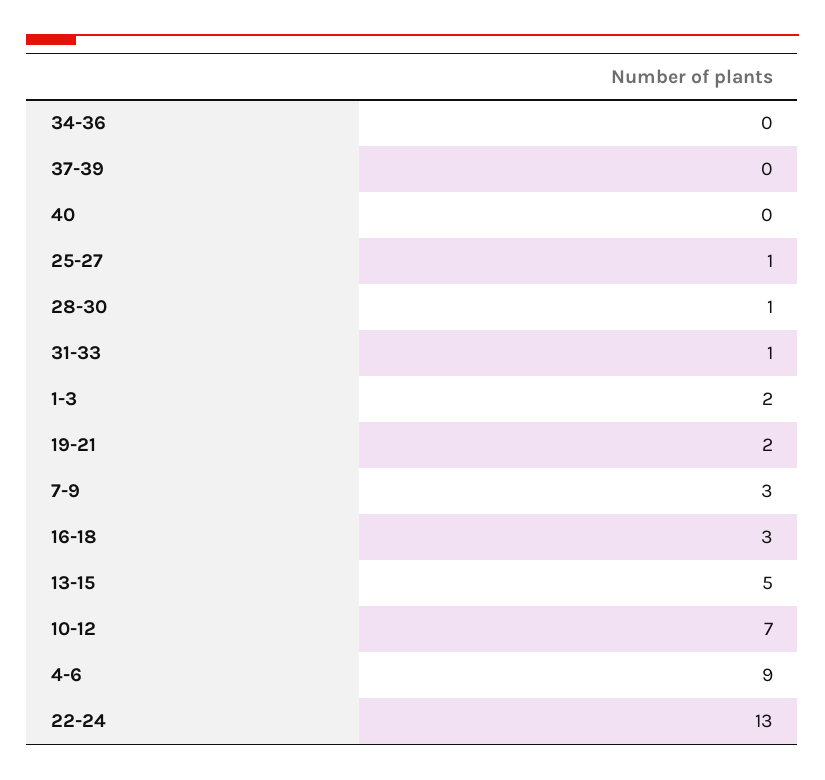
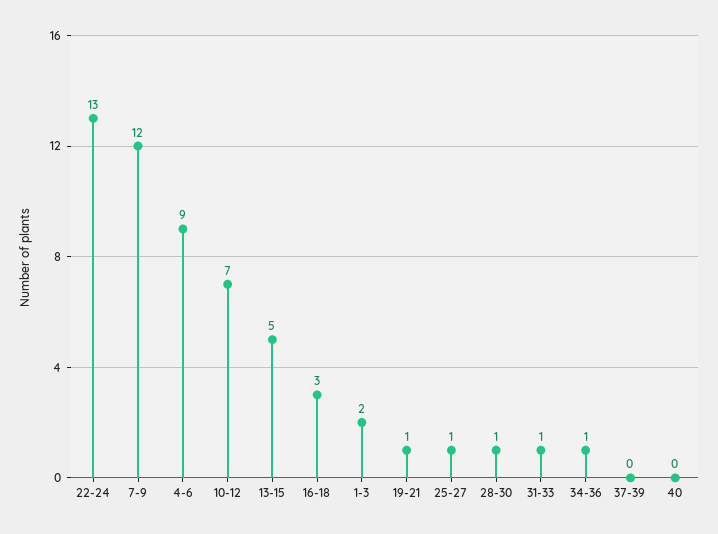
34-36: 0 -> 1
19-21: 2 -> 1
7-9: 3 -> 12

